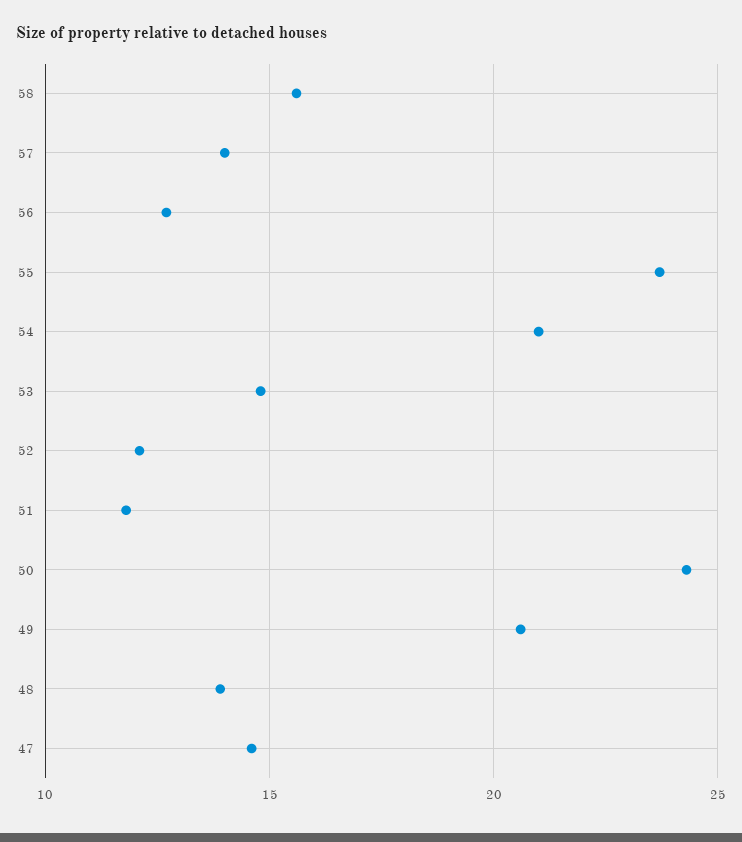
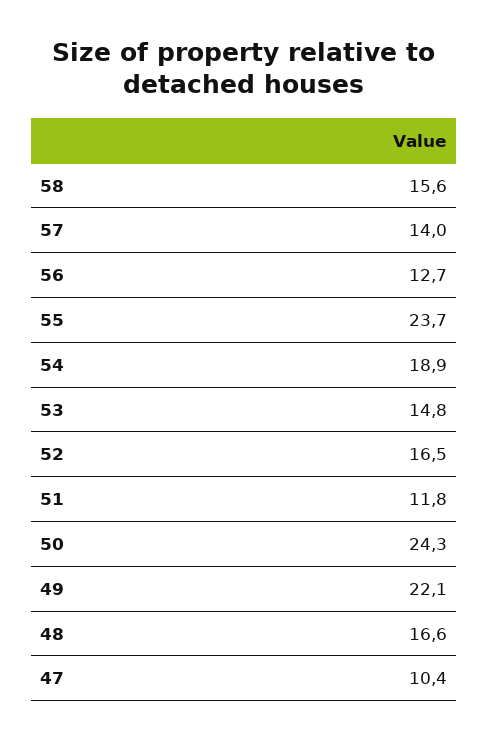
54: 21 -> 18.9
52: 12 -> 16.5
49: 20.5 -> 22.1
48: 14 -> 16.6
47: 14.5 -> 10.4

